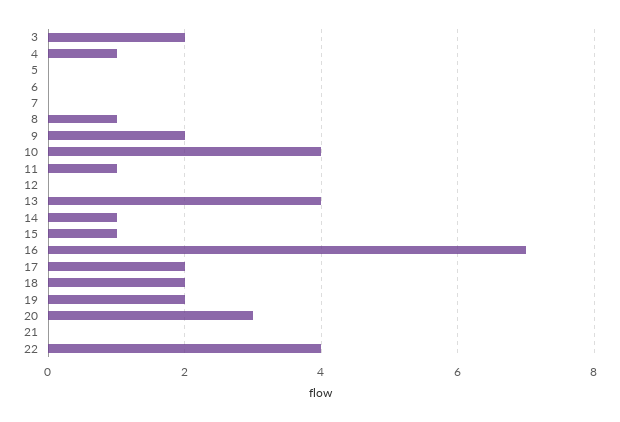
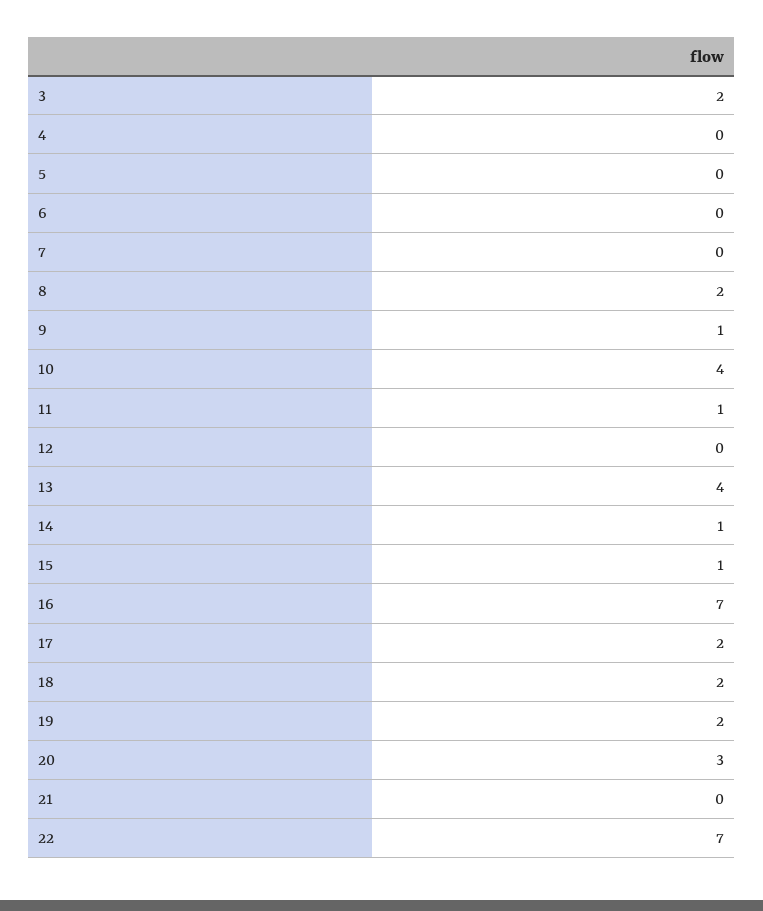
4: 1 -> 0
8: 1 -> 2
9: 2 -> 1
22: 4 -> 7

